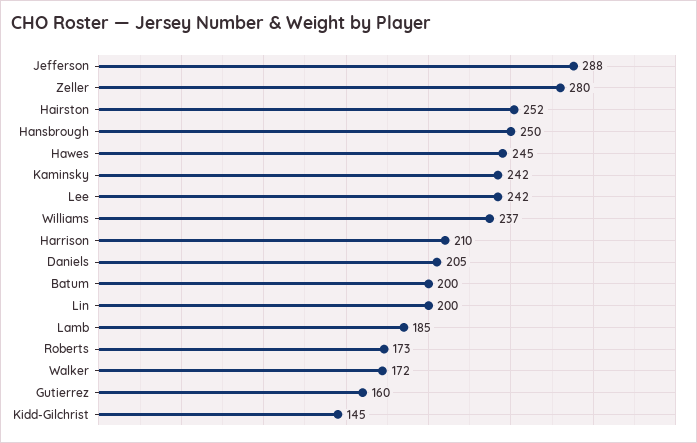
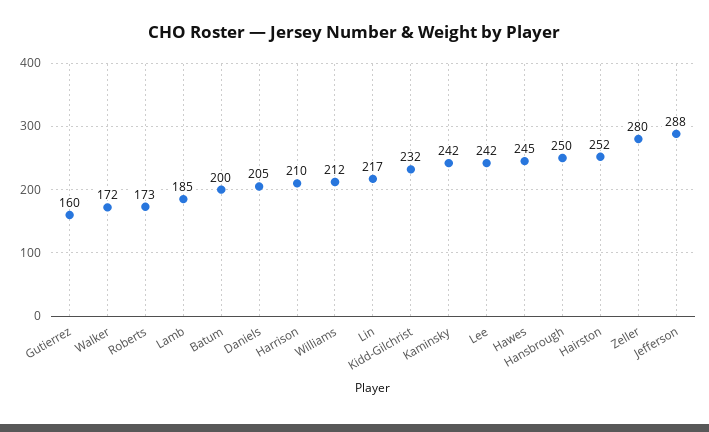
Williams: 237 -> 212
Lin: 200 -> 217
Kidd-Gilchrist: 145 -> 232

